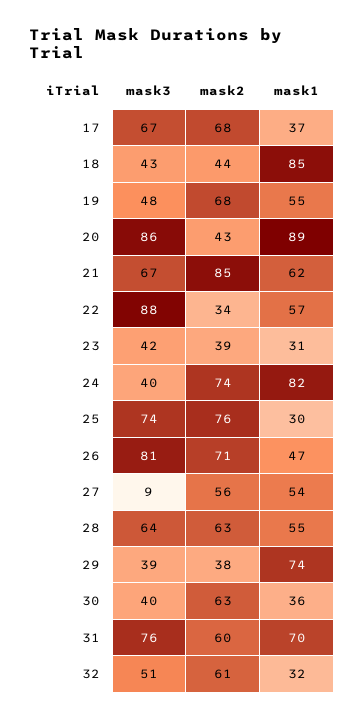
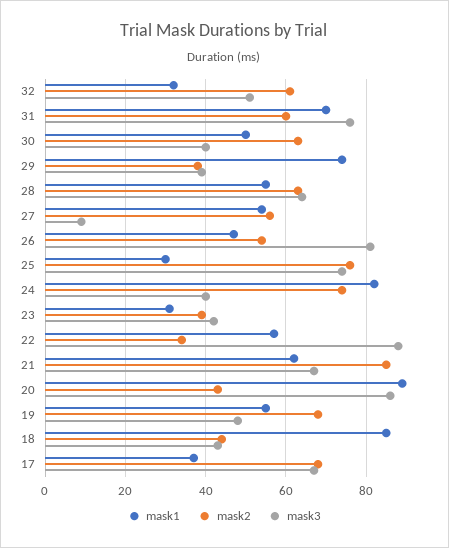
mask2, 26: 71 -> 55
mask1, 30: 36 -> 50

